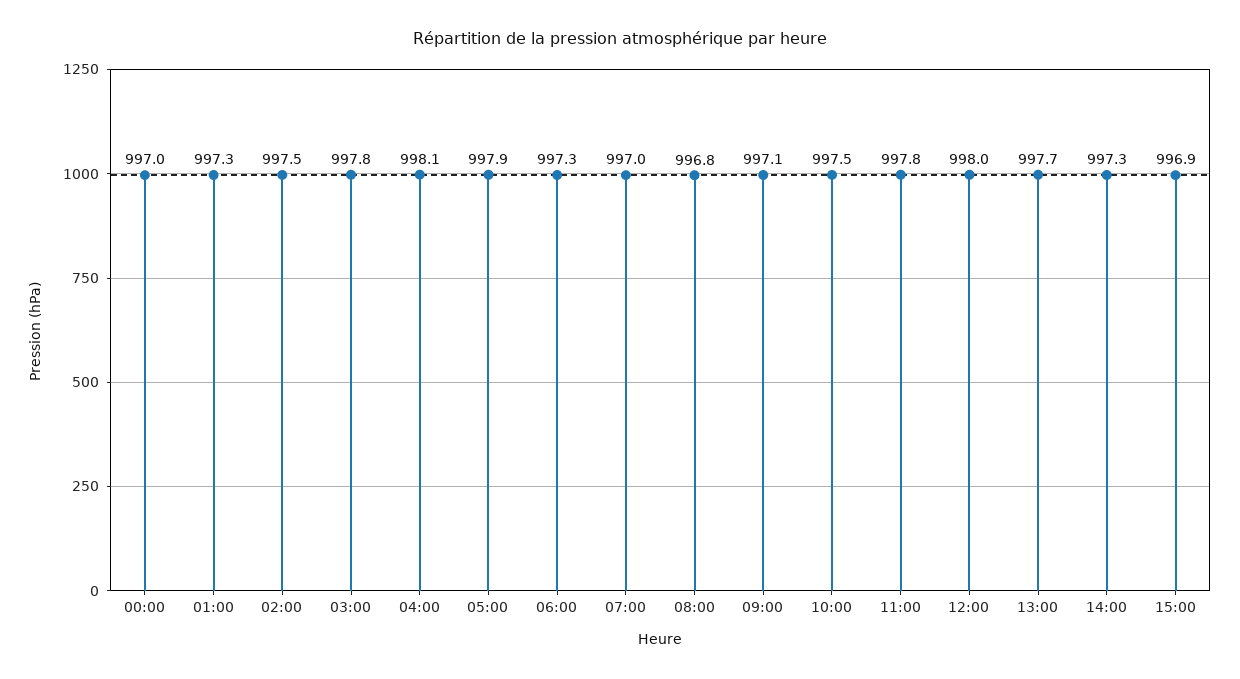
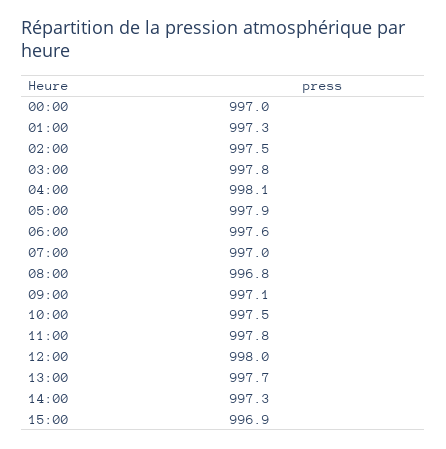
06:00: 997.3 -> 997.6

